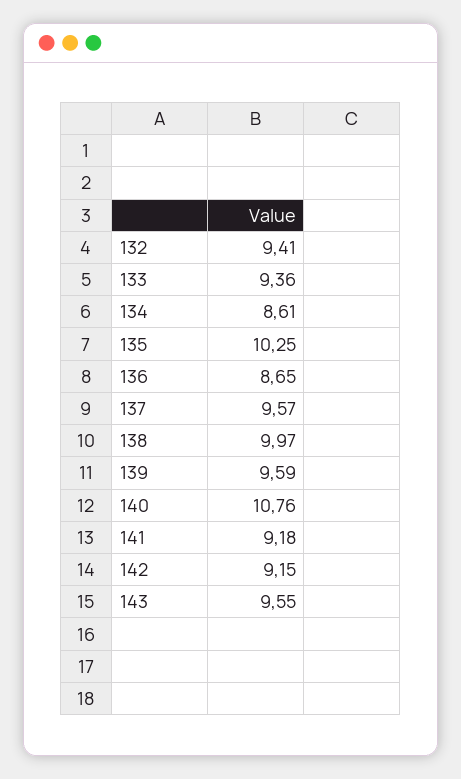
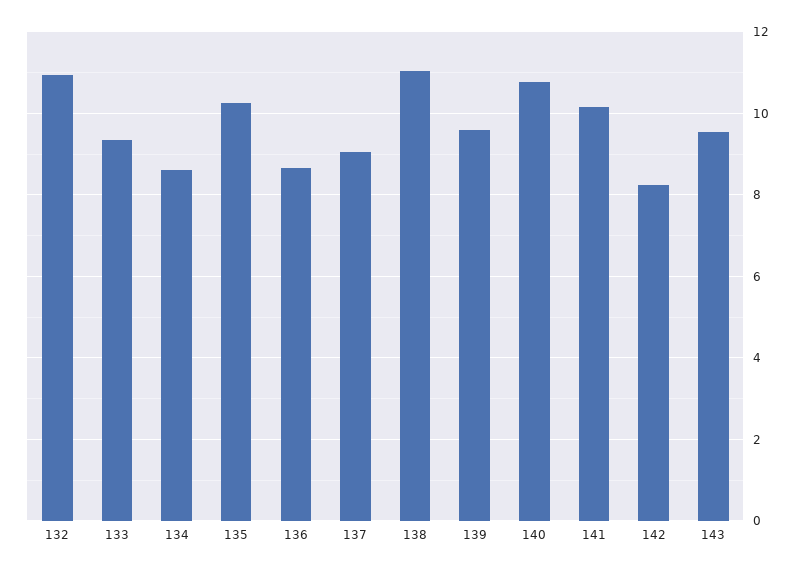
132: 9.41 -> 11
137: 9.57 -> 9
138: 9.97 -> 11
141: 9.18 -> 10.2
142: 9.15 -> 8.2

